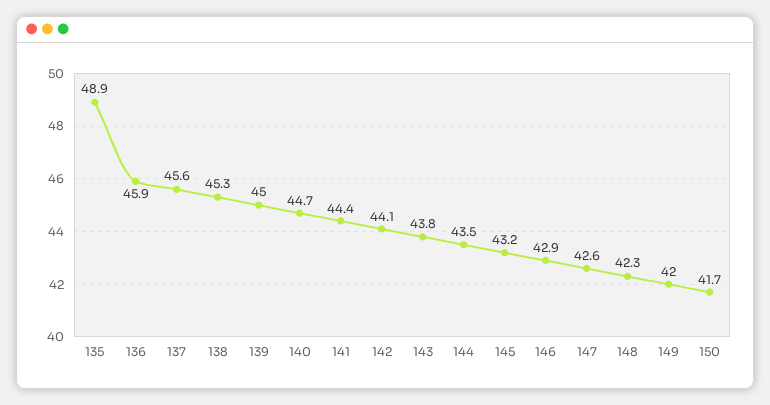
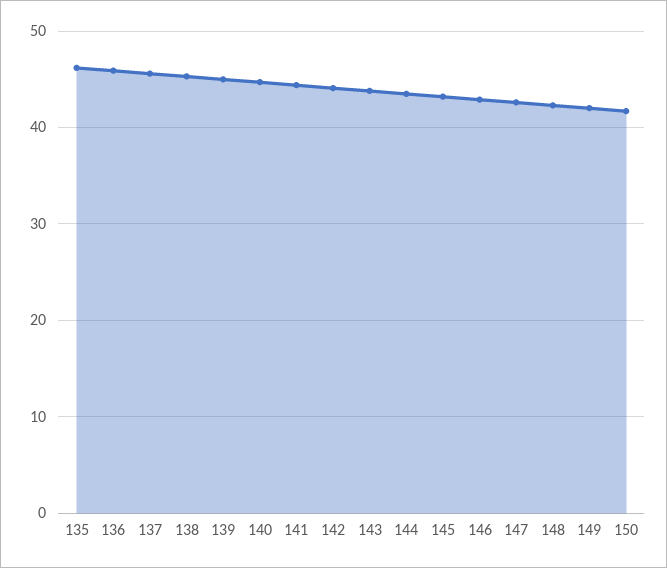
135: 48.9 -> 46

